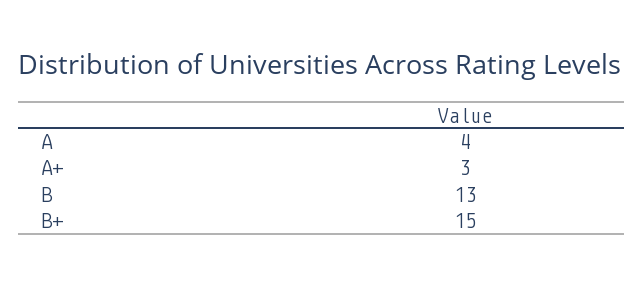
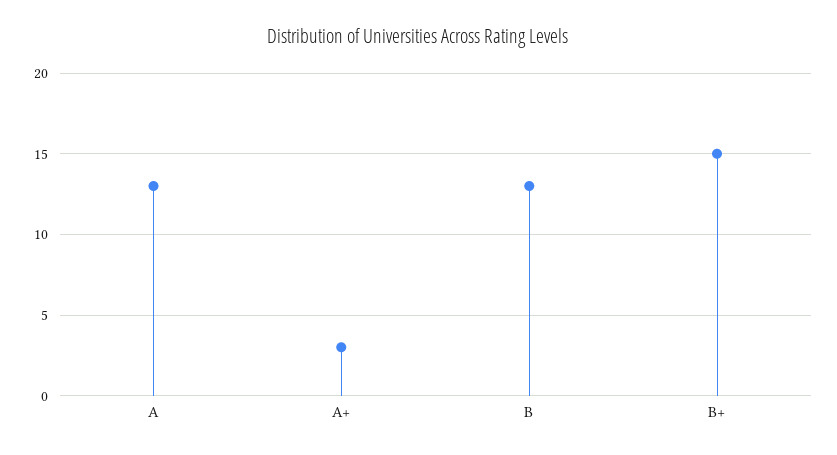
A: 4 -> 13

